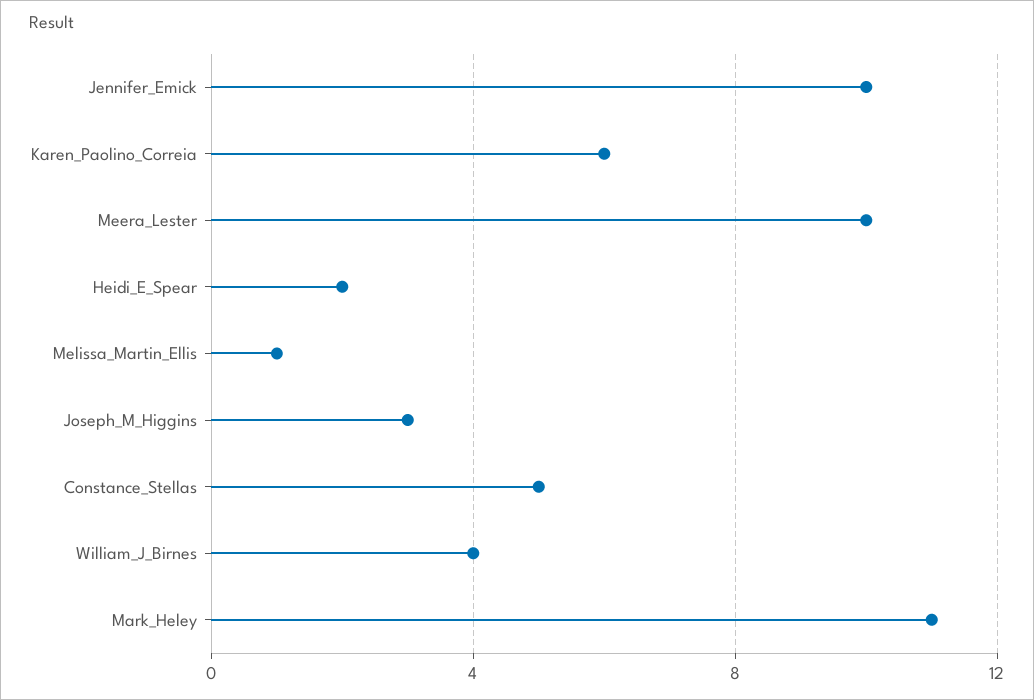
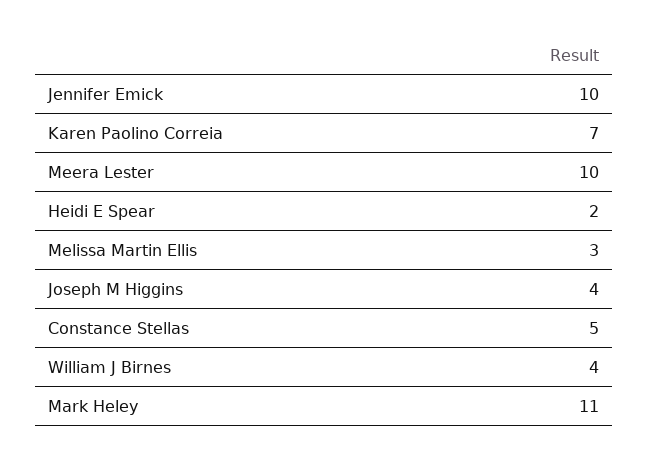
Karen_Paolino_Correia: 6 -> 7
Melissa_Martin_Ellis: 1 -> 3
Joseph_M_Higgins: 3 -> 4

